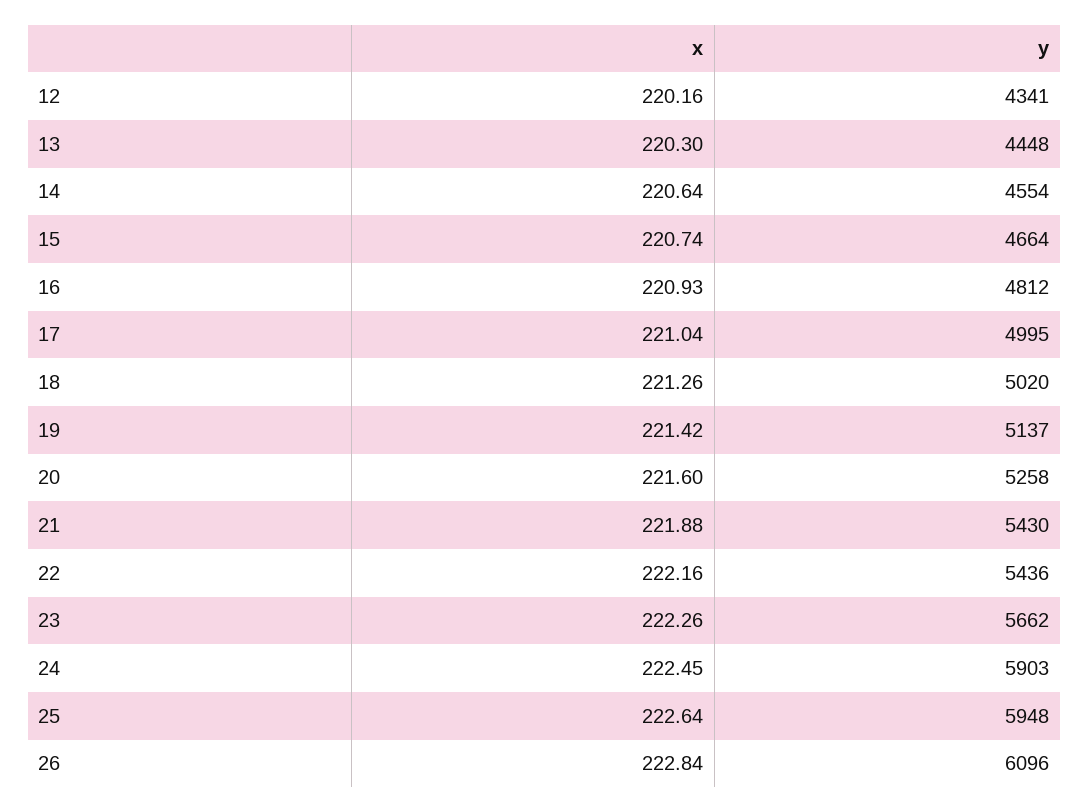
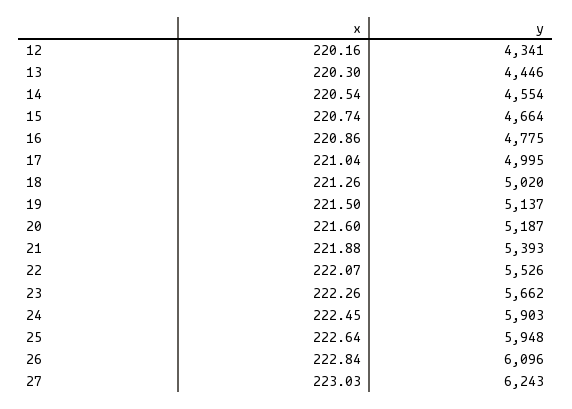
y, 13: 4448 -> 4446
x, 14: 220.64 -> 220.54
x, 16: 220.93 -> 220.86
y, 16: 4812 -> 4775
x, 19: 221.42 -> 221.5
y, 20: 5258 -> 5187
y, 21: 5430 -> 5393
x, 22: 222.16 -> 222.07
y, 22: 5436 -> 5526
x, 27: none -> 223.03
y, 27: none -> 6243

